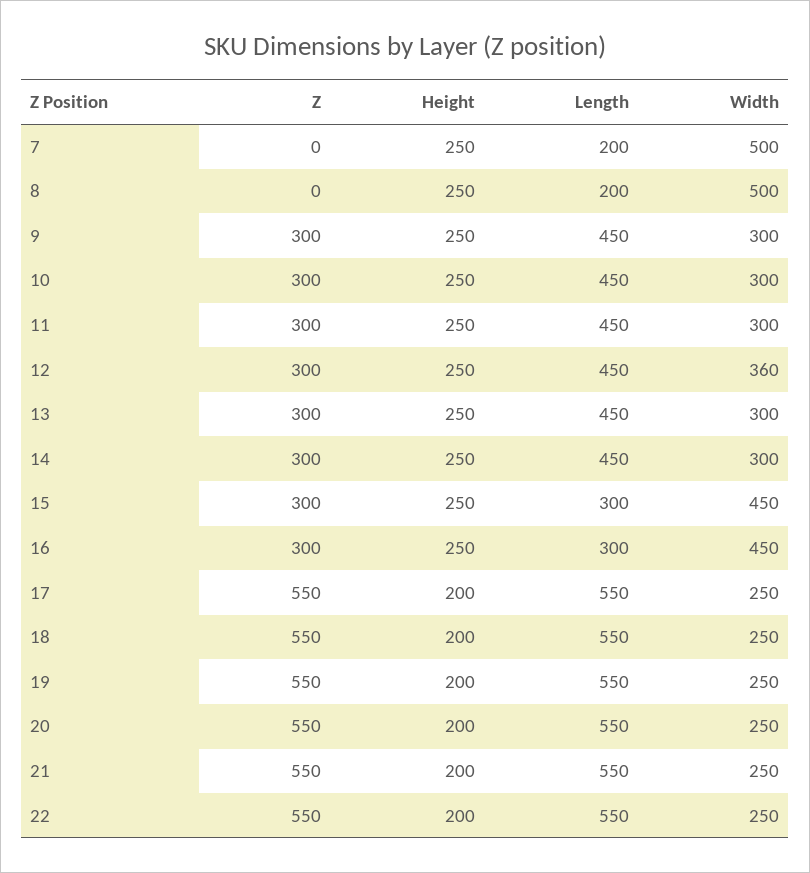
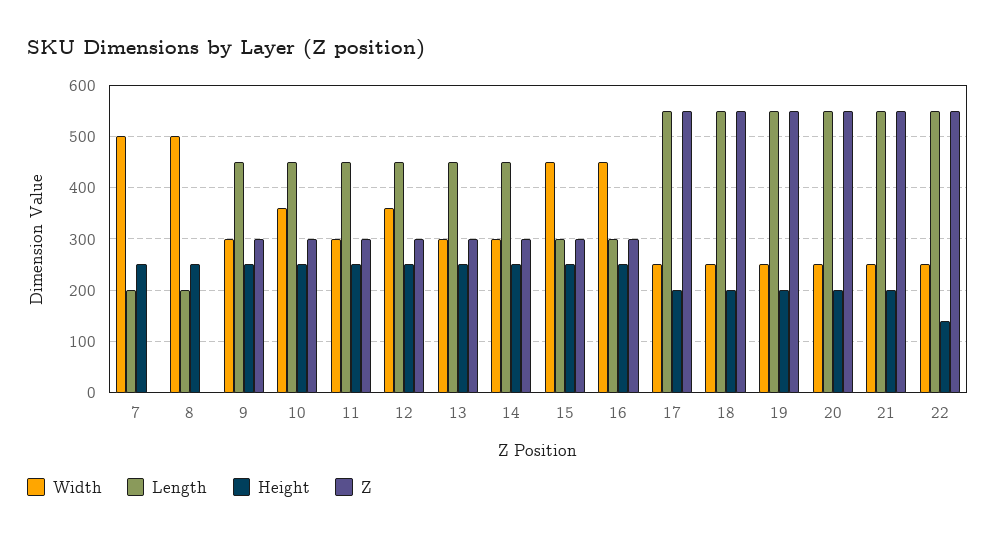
Width, 10: 300 -> 360
Height, 22: 200 -> 140

